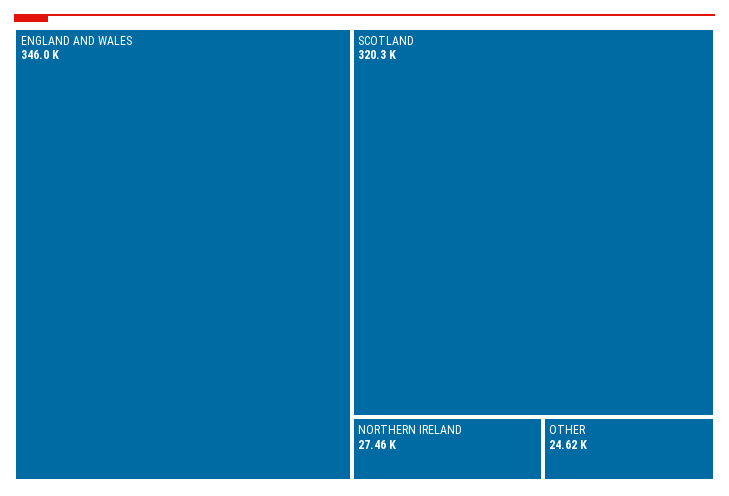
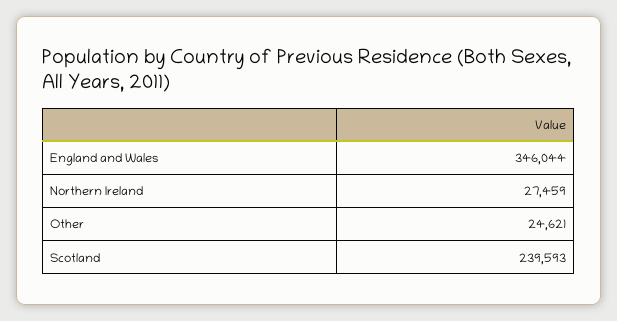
SCOTLAND: 320300 -> 239593

